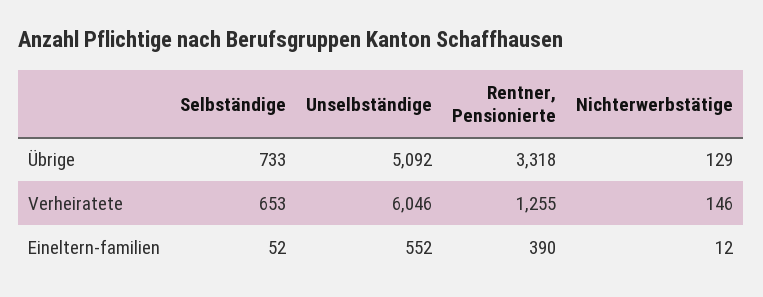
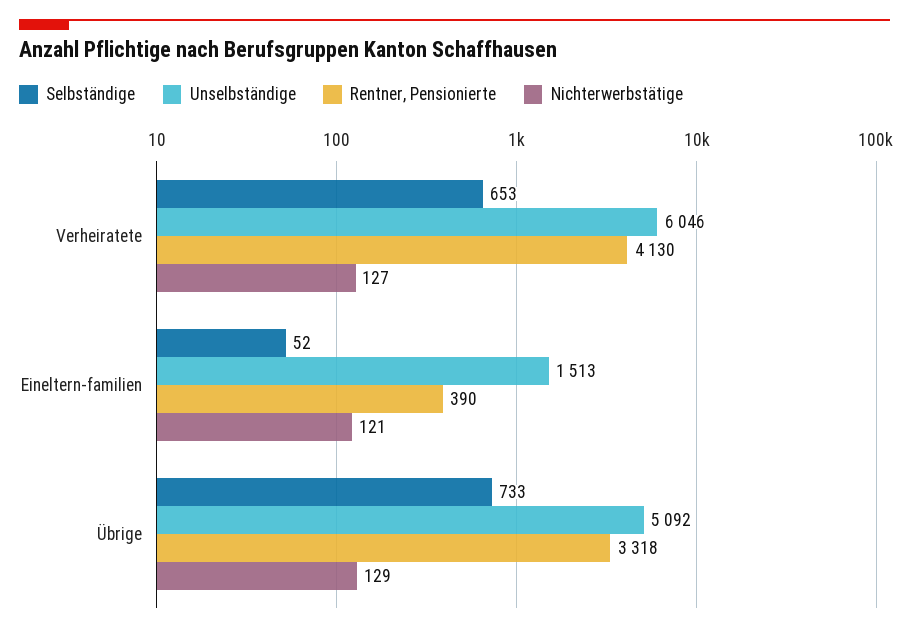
Rentner, Pensionierte, Verheiratete: 1255 -> 4130
Nichterwerbstätige, Verheiratete: 146 -> 127
Unselbständige, Eineltern-familien: 552 -> 1513
Nichterwerbstätige, Eineltern-familien: 12 -> 121

